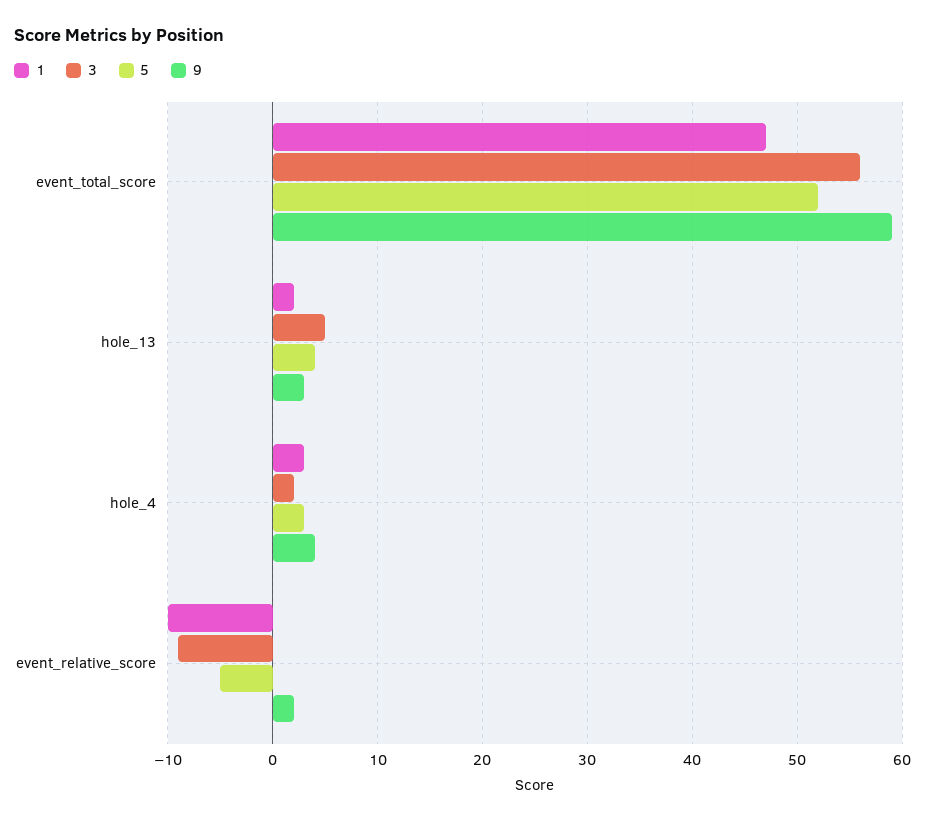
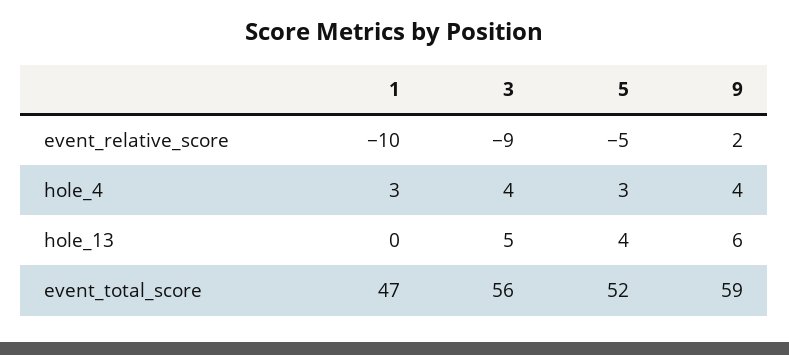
1, hole_13: 2 -> 0
9, hole_13: 3 -> 6
3, hole_4: 2 -> 4

